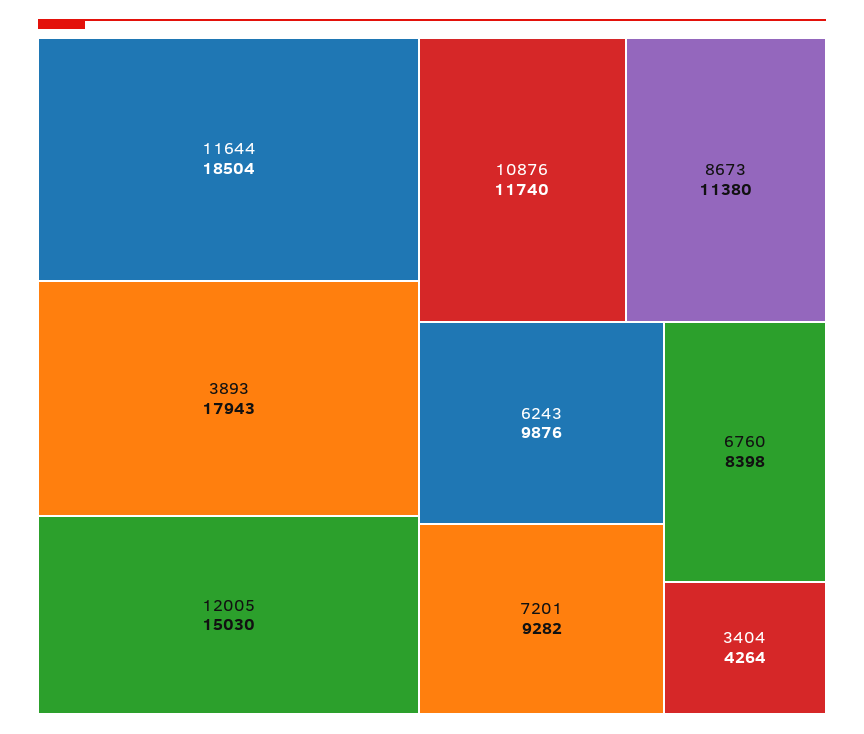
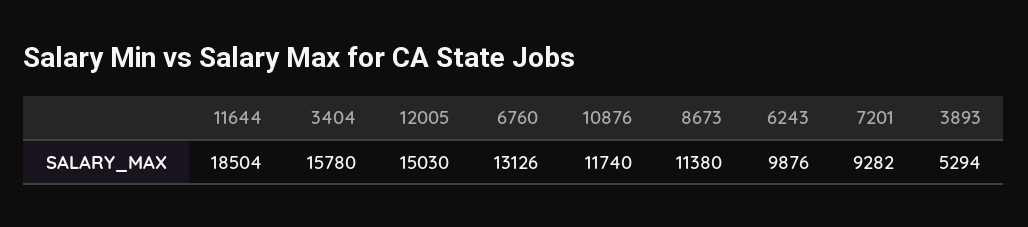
3893: 17943 -> 5294
6760: 8398 -> 13126
3404: 4264 -> 15780

